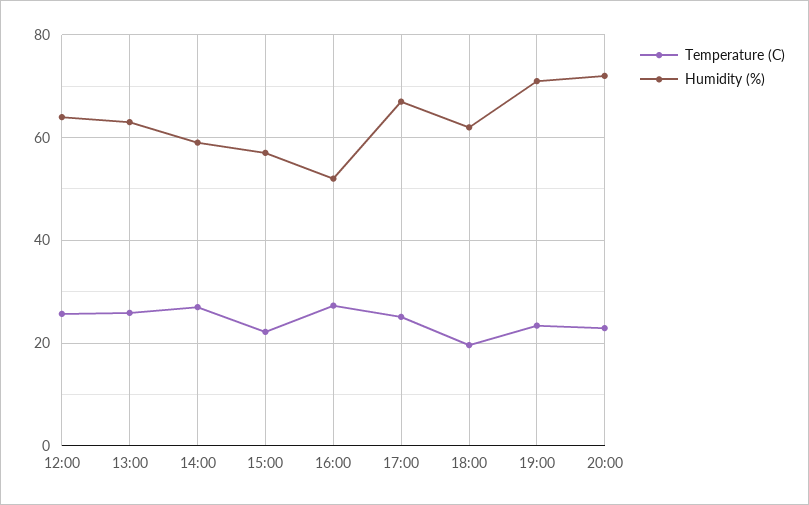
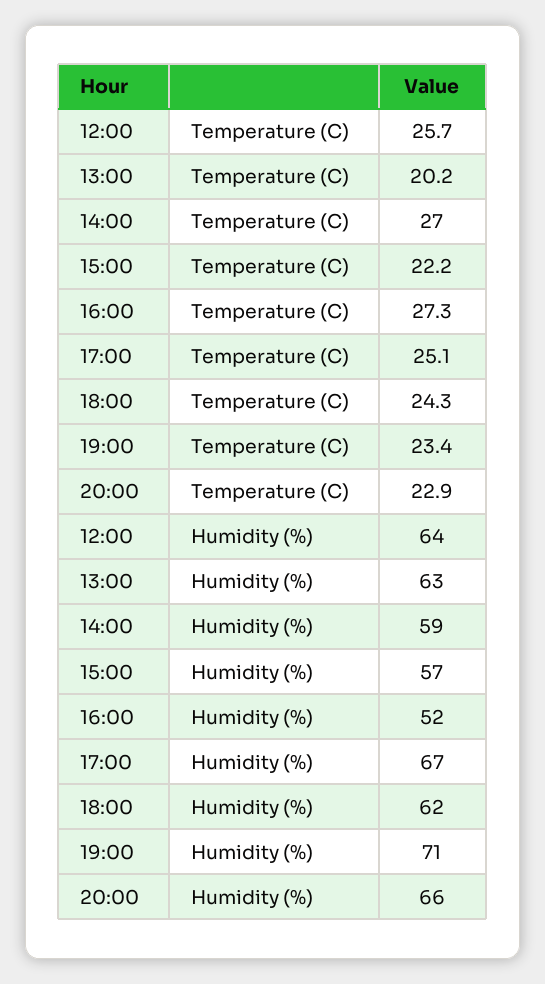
Temperature (C), 13:00: 26 -> 20.2
Temperature (C), 18:00: 20 -> 24.3
Humidity (%), 20:00: 72 -> 66

